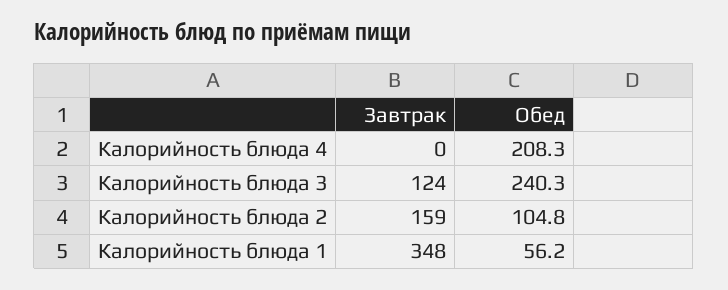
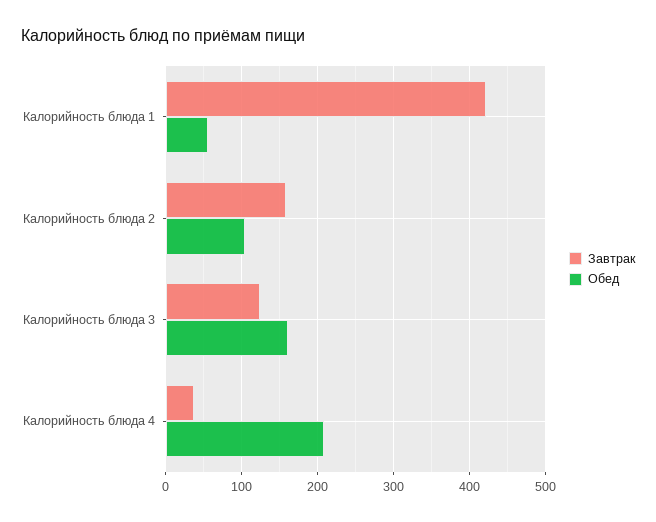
Завтрак, Калорийность блюда 4: 0 -> 40
Обед, Калорийность блюда 3: 240.3 -> 160
Завтрак, Калорийность блюда 1: 348 -> 420

